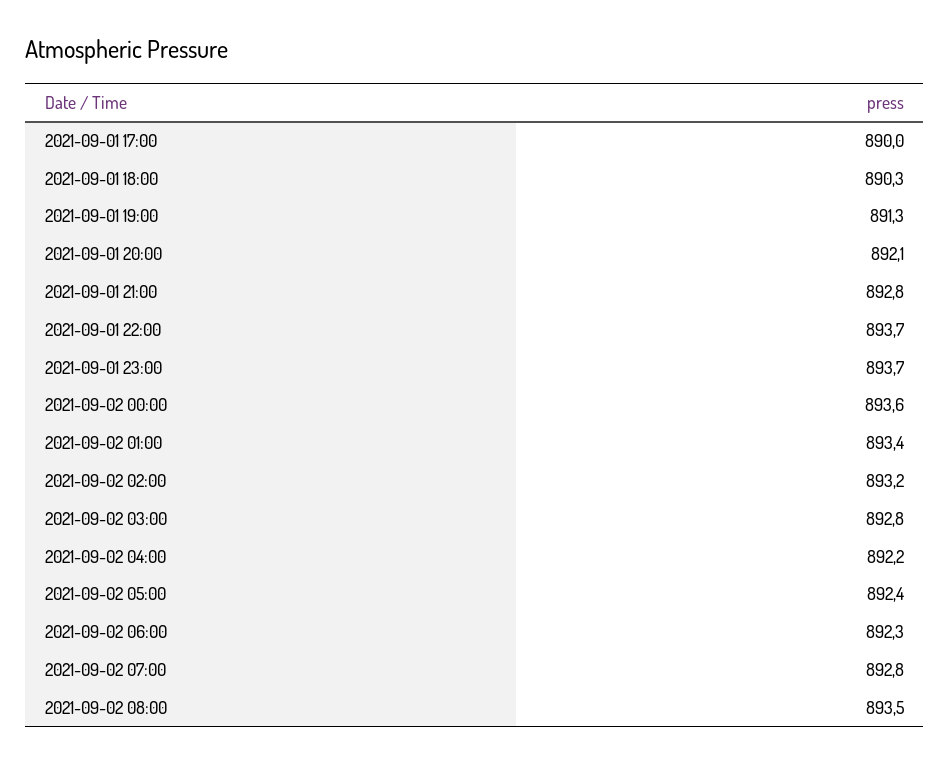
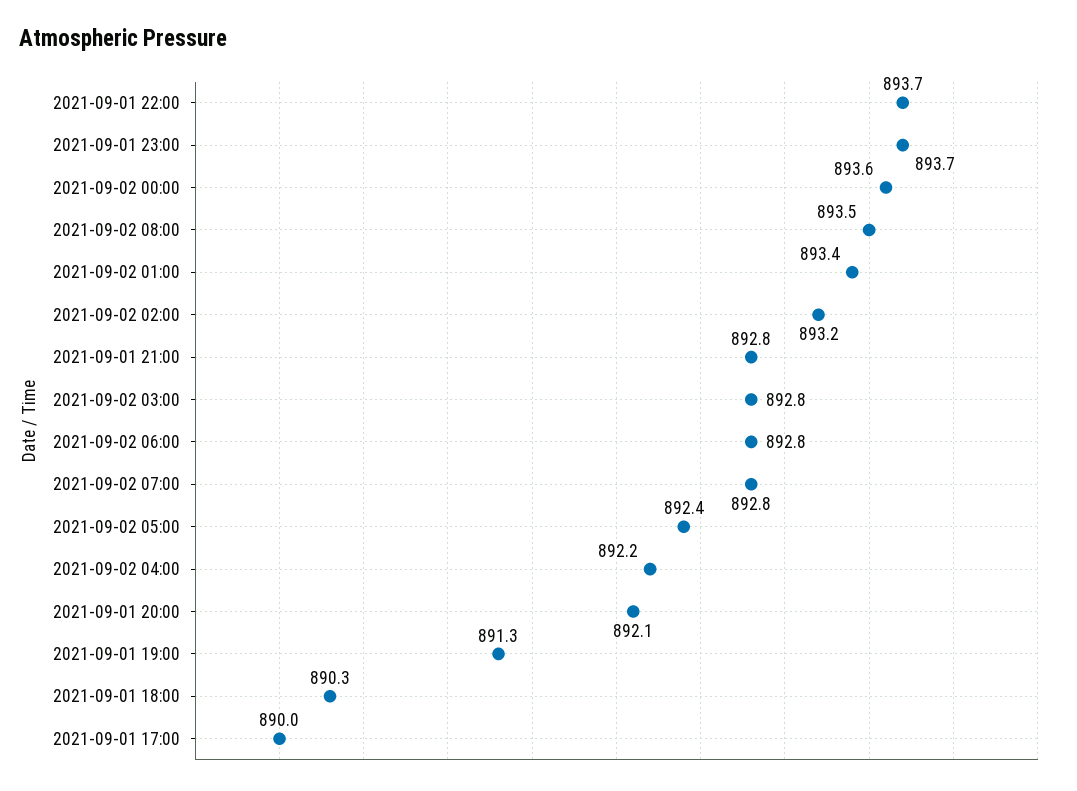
2021-09-02 06:00: 892.3 -> 892.8

